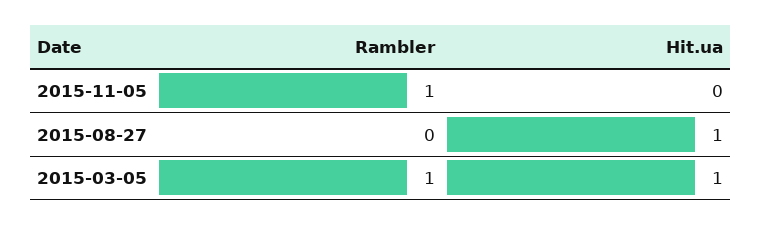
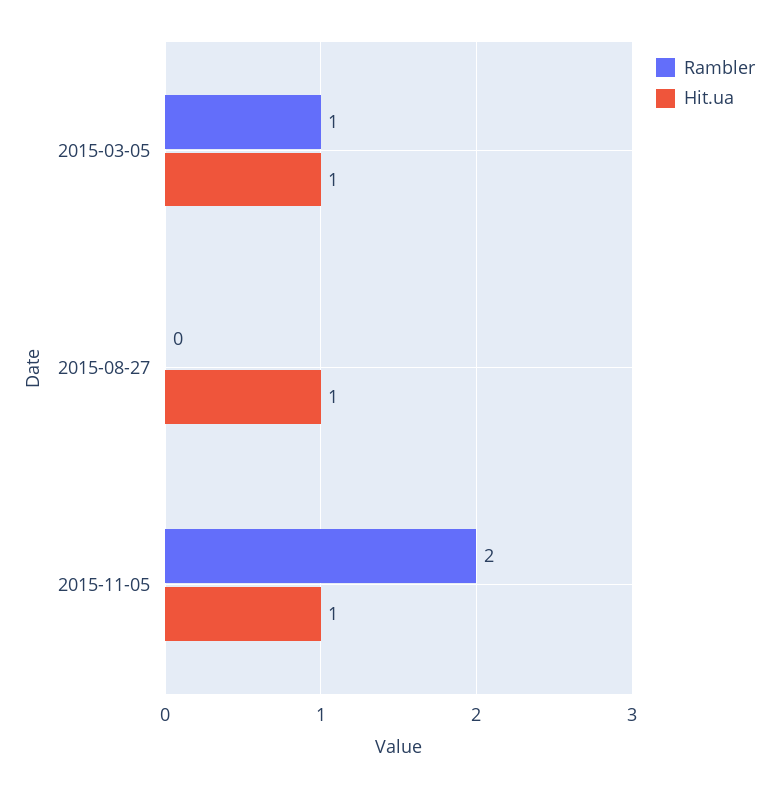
Rambler, 2015-11-05: 1 -> 2
Hit.ua, 2015-11-05: 0 -> 1

